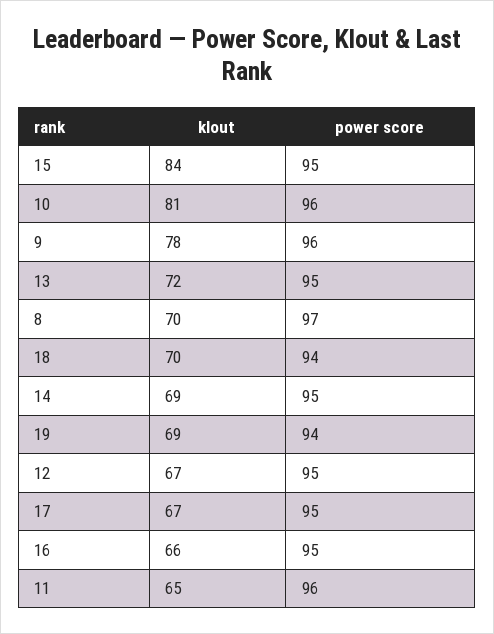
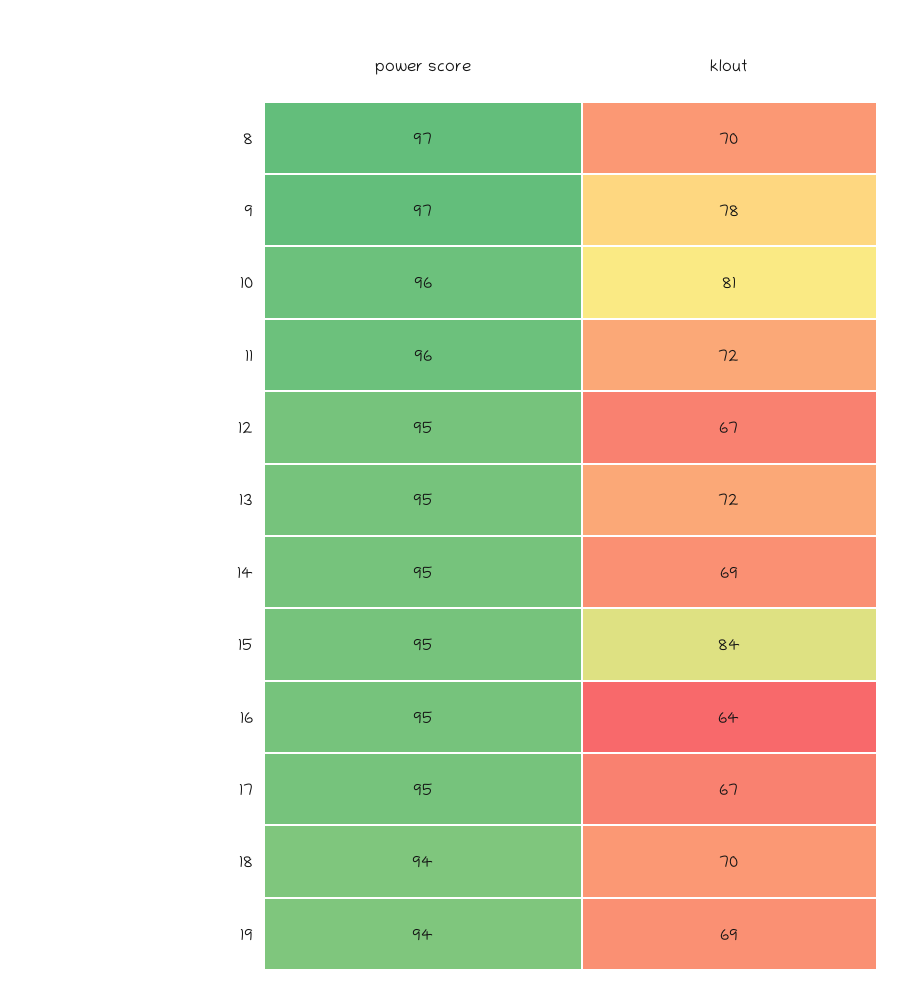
power score, 9: 96 -> 97
klout, 16: 66 -> 64
klout, 11: 65 -> 72

